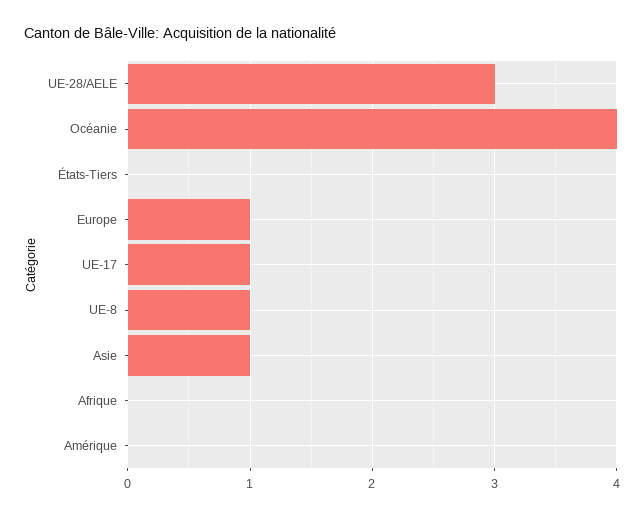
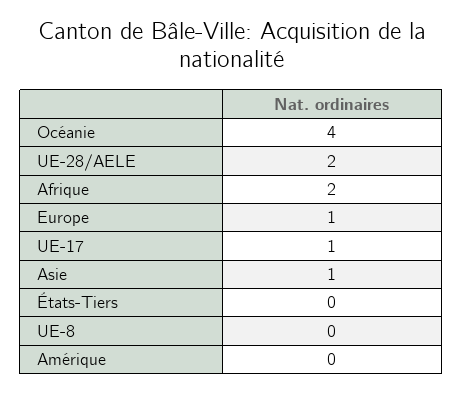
UE-28/AELE: 3 -> 2
UE-8: 1 -> 0
Afrique: 0 -> 2

